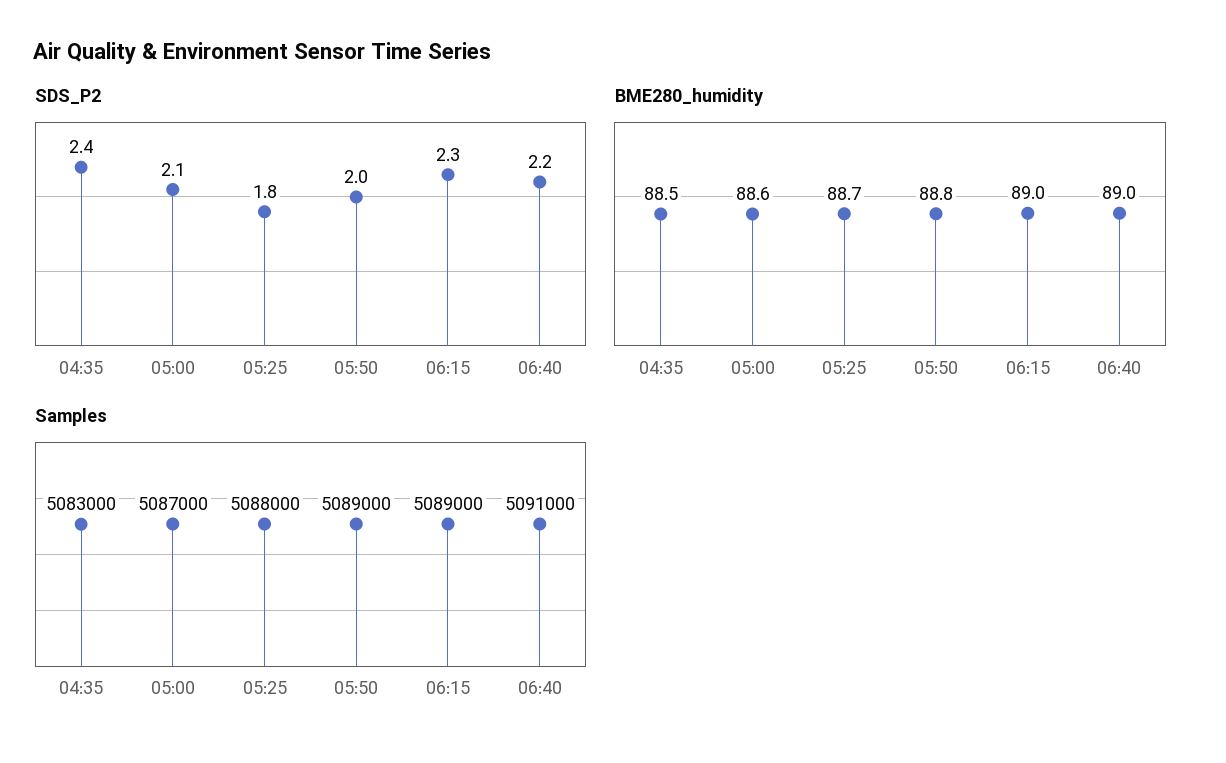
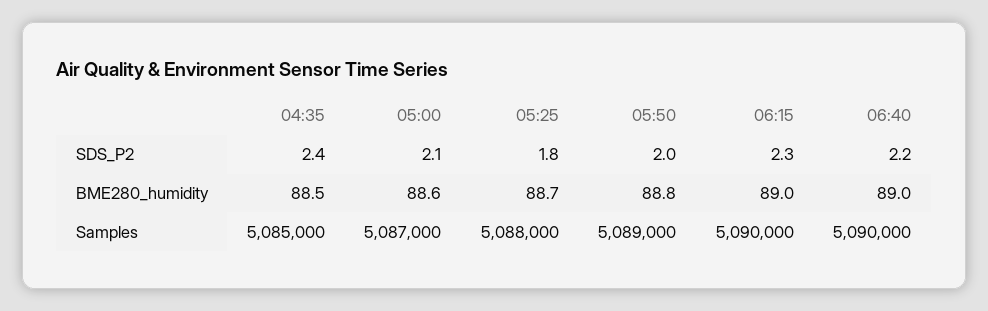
Samples, 04:35: 5083000 -> 5085000
Samples, 06:15: 5089000 -> 5090000
Samples, 06:40: 5091000 -> 5090000

